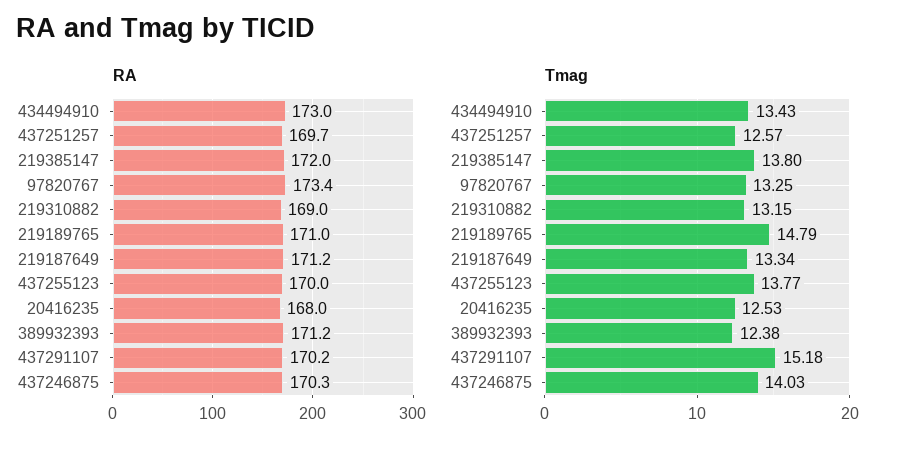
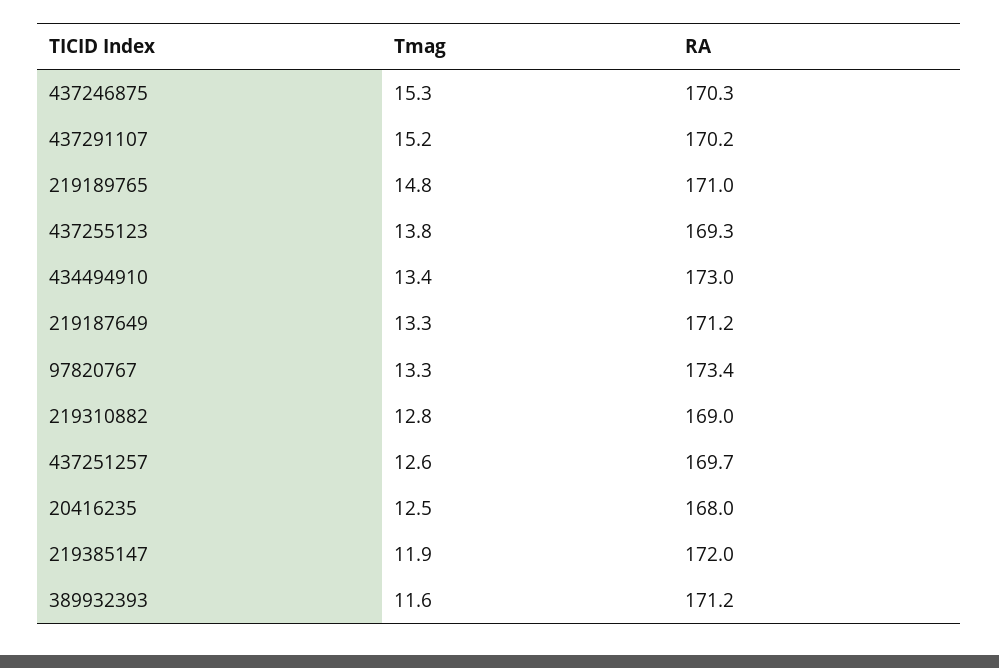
RA, 437255123: 170 -> 169.3
Tmag, 219385147: 13.8 -> 11.9
Tmag, 219310882: 13.15 -> 12.8
Tmag, 389932393: 12.38 -> 11.6
Tmag, 437246875: 14.03 -> 15.3

